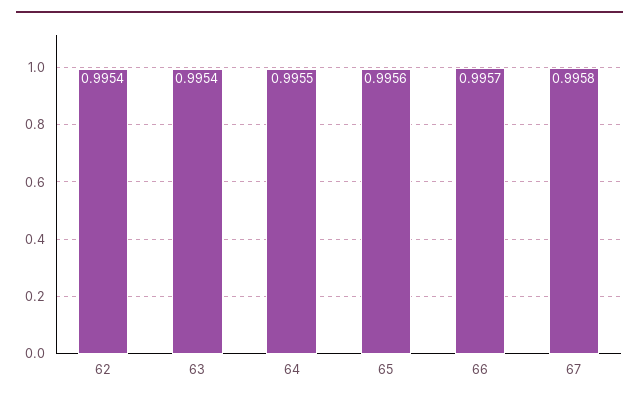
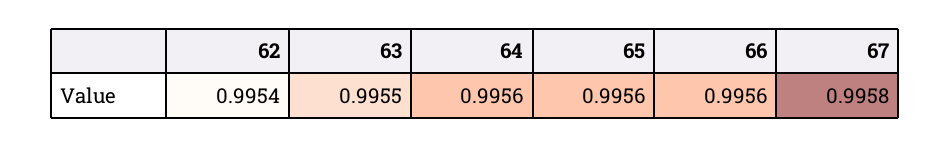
63: 0.9954 -> 0.9955
64: 0.9955 -> 0.9956
66: 0.9957 -> 0.9956

